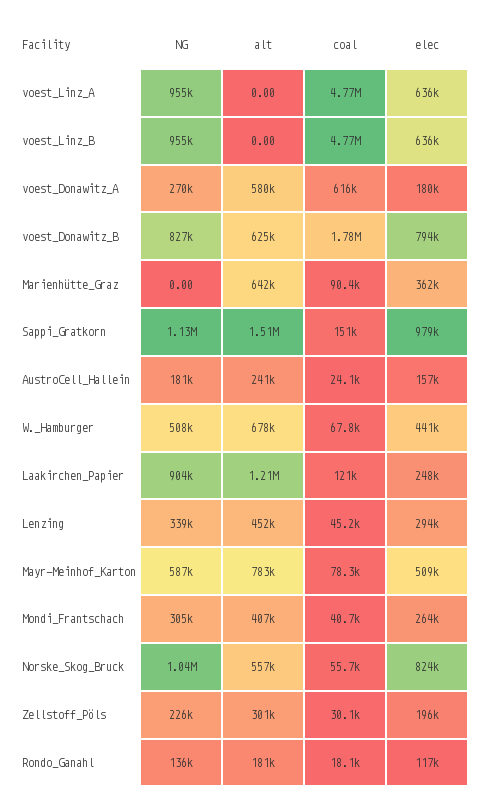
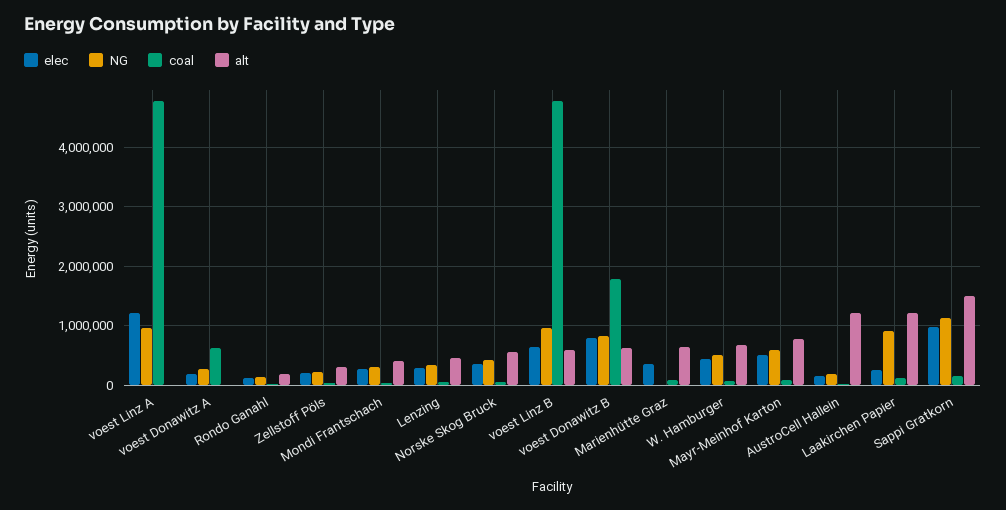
elec, voest_Linz_A: 636000 -> 1200000
alt, voest_Linz_B: 0 -> 600000
alt, voest_Donawitz_A: 580000 -> 0
alt, AustroCell_Hallein: 241000 -> 1200000
NG, Norske_Skog_Bruck: 1040000 -> 400000
elec, Norske_Skog_Bruck: 824000 -> 400000

